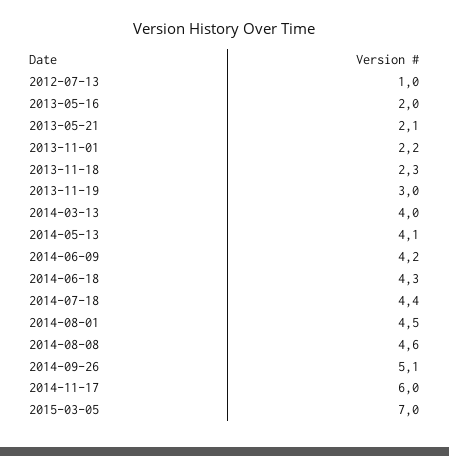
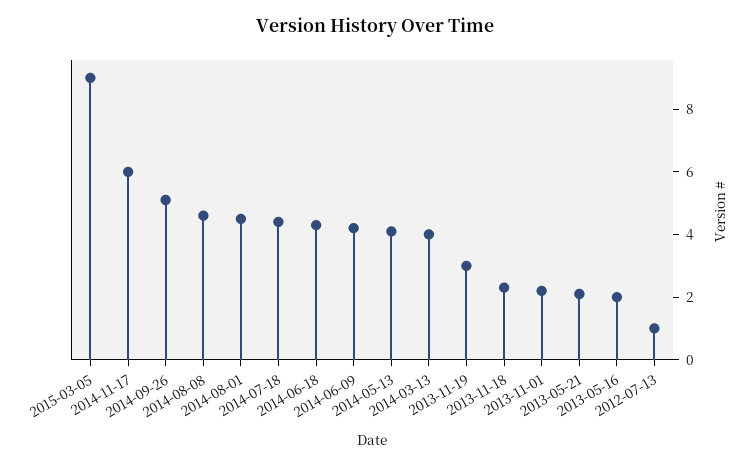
2015-03-05: 7 -> 9

